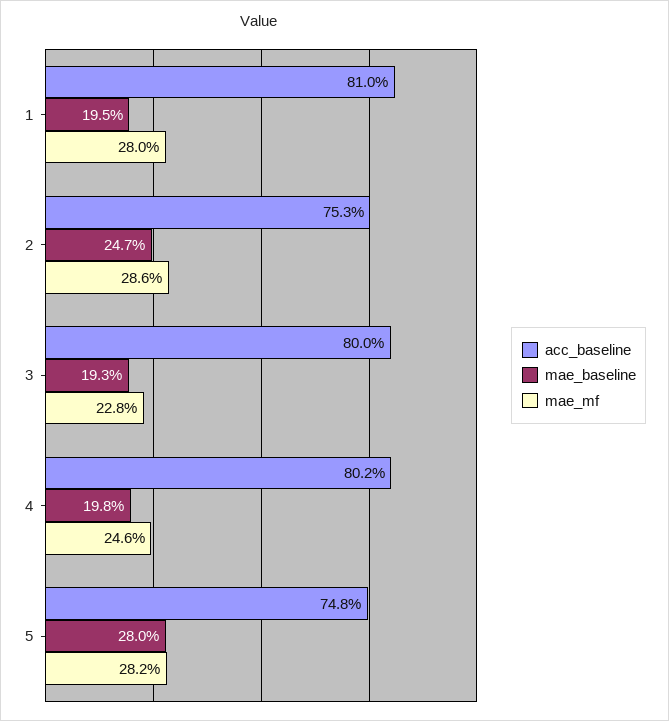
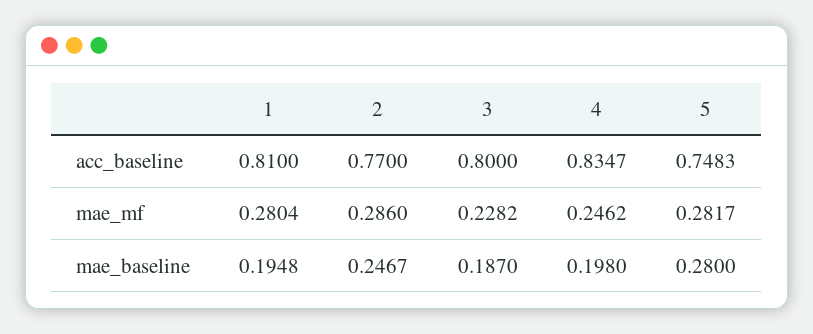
acc_baseline, 2: 0.753 -> 0.77
mae_baseline, 3: 0.193 -> 0.187
acc_baseline, 4: 0.802 -> 0.8347

